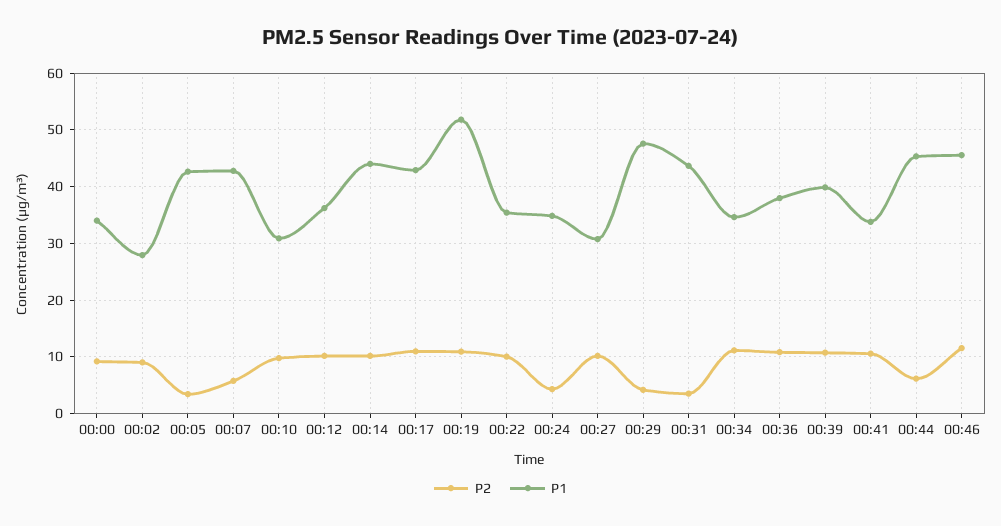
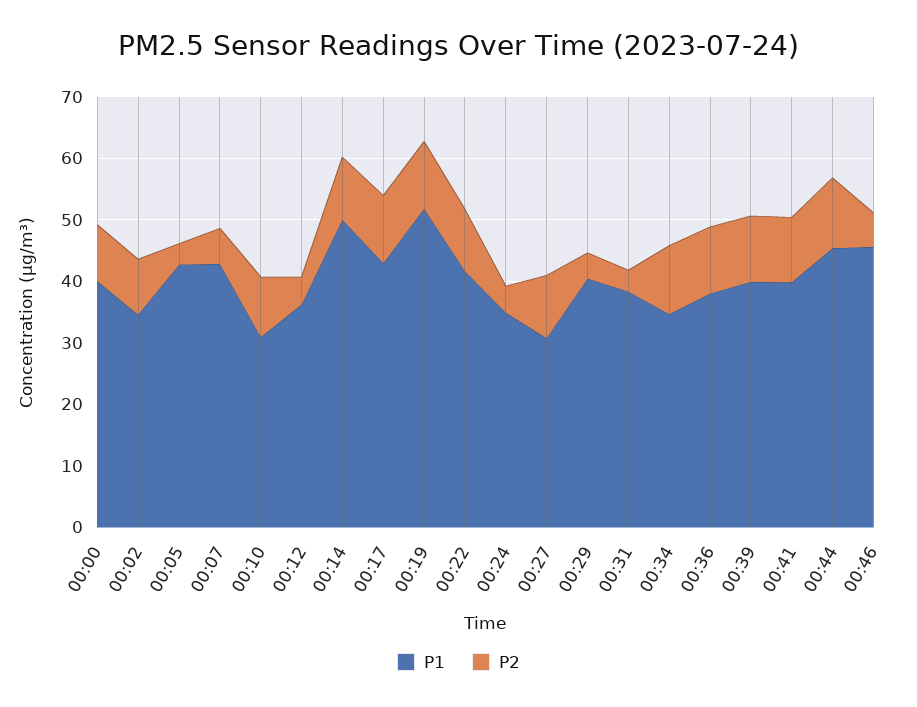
P1, 00:00: 34 -> 40
P1, 00:02: 28 -> 34
P2, 00:12: 10 -> 4
P1, 00:14: 44 -> 50
P1, 00:22: 36 -> 42
P1, 00:29: 48 -> 40
P1, 00:31: 44 -> 38
P1, 00:41: 34 -> 40
P2, 00:44: 6 -> 12
P2, 00:46: 12 -> 6

